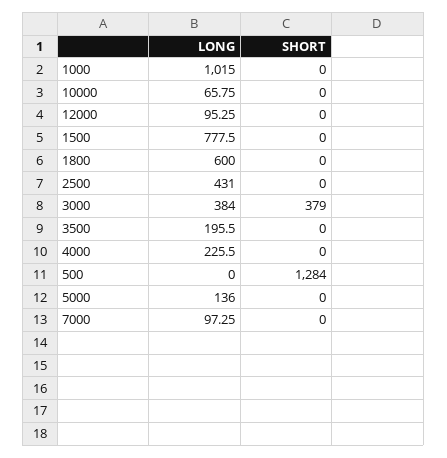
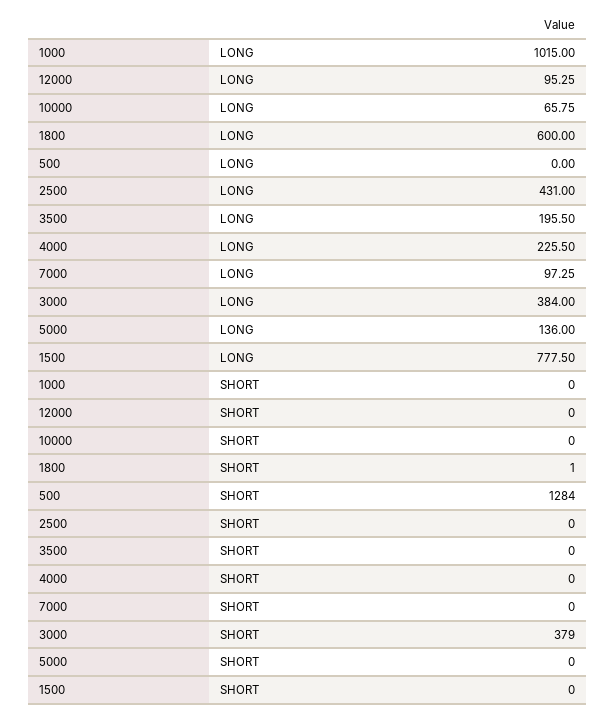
SHORT, 1800: 0 -> 1

